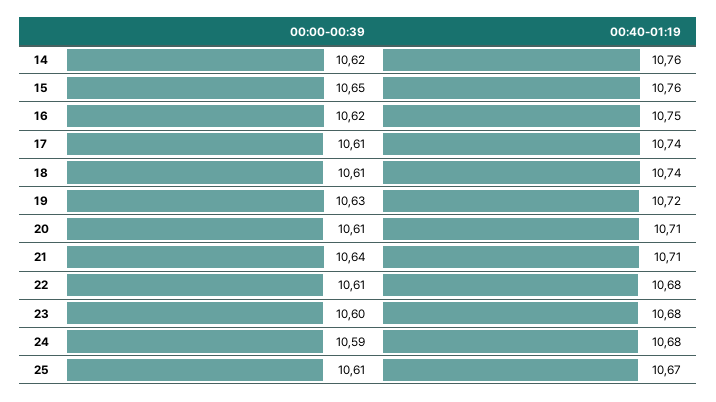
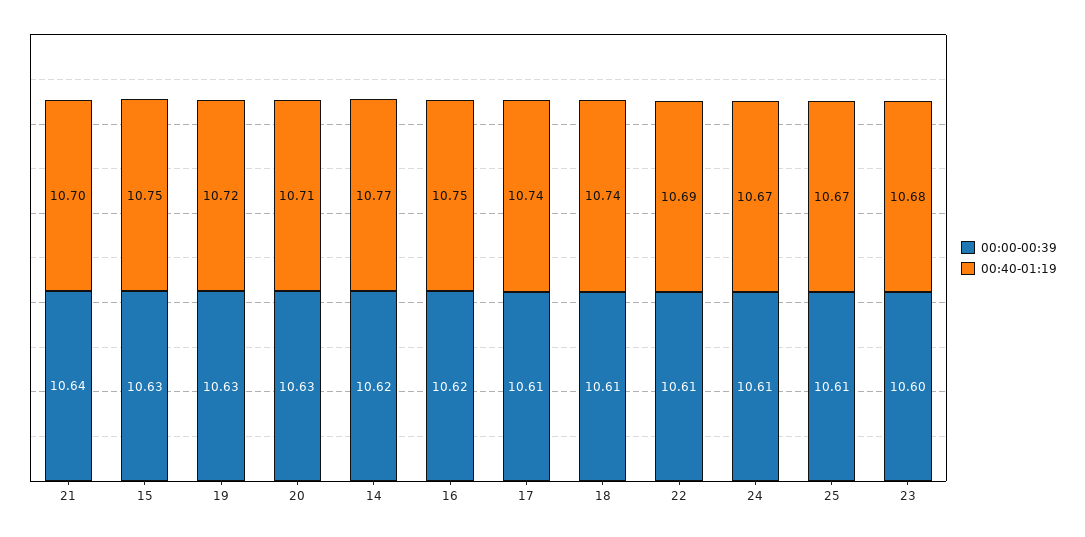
00:40-01:19, 14: 10.76 -> 10.77
00:00-00:39, 15: 10.65 -> 10.63
00:40-01:19, 15: 10.76 -> 10.75
00:00-00:39, 20: 10.61 -> 10.63
00:40-01:19, 21: 10.71 -> 10.7
00:40-01:19, 22: 10.68 -> 10.69
00:00-00:39, 24: 10.59 -> 10.61
00:40-01:19, 24: 10.68 -> 10.67

